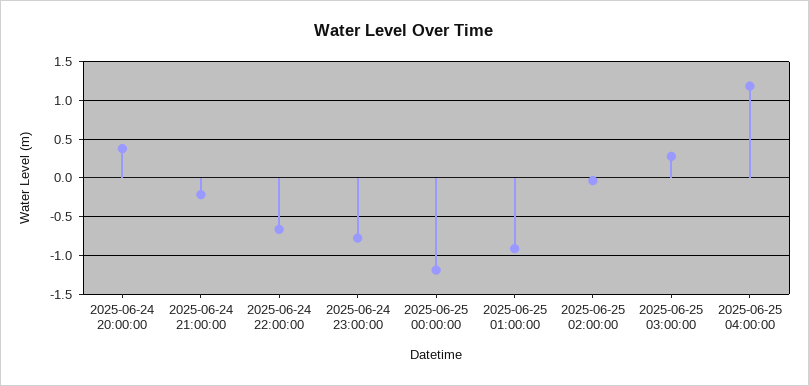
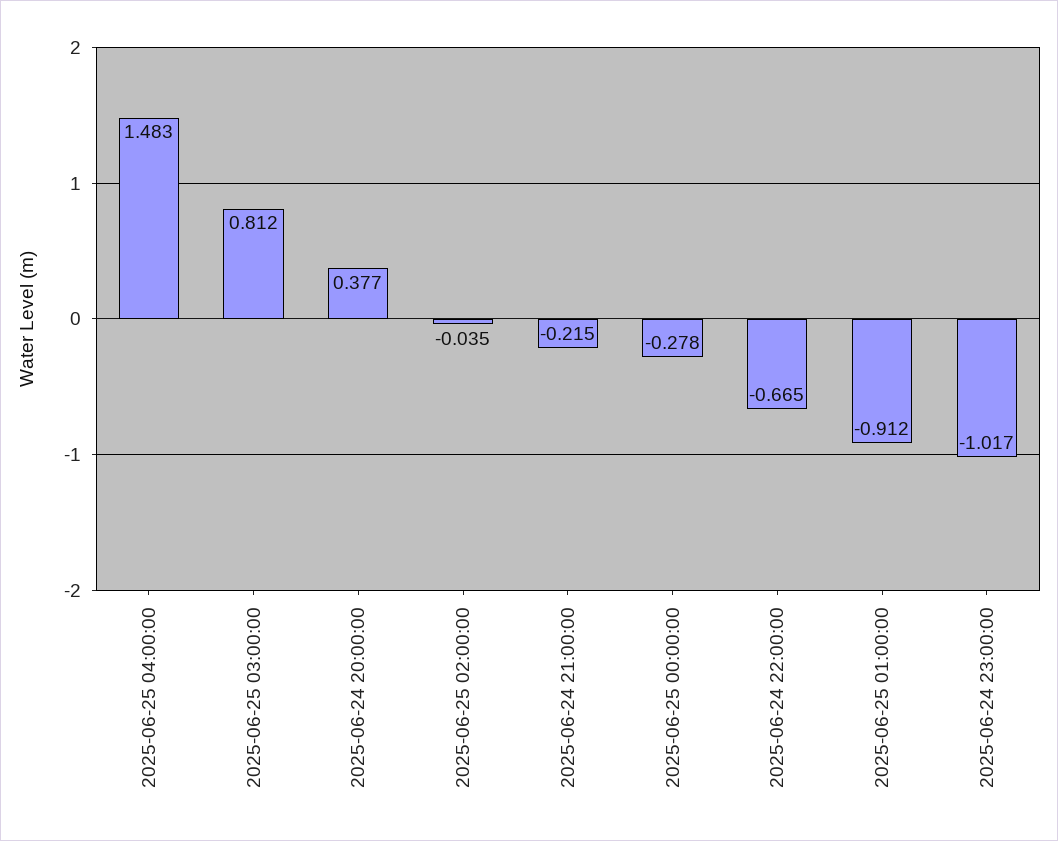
2025-06-24 23:00:00: -0.8 -> -1.017
2025-06-25 00:00:00: -1.2 -> -0.278
2025-06-25 03:00:00: 0.3 -> 0.812
2025-06-25 04:00:00: 1.2 -> 1.483

